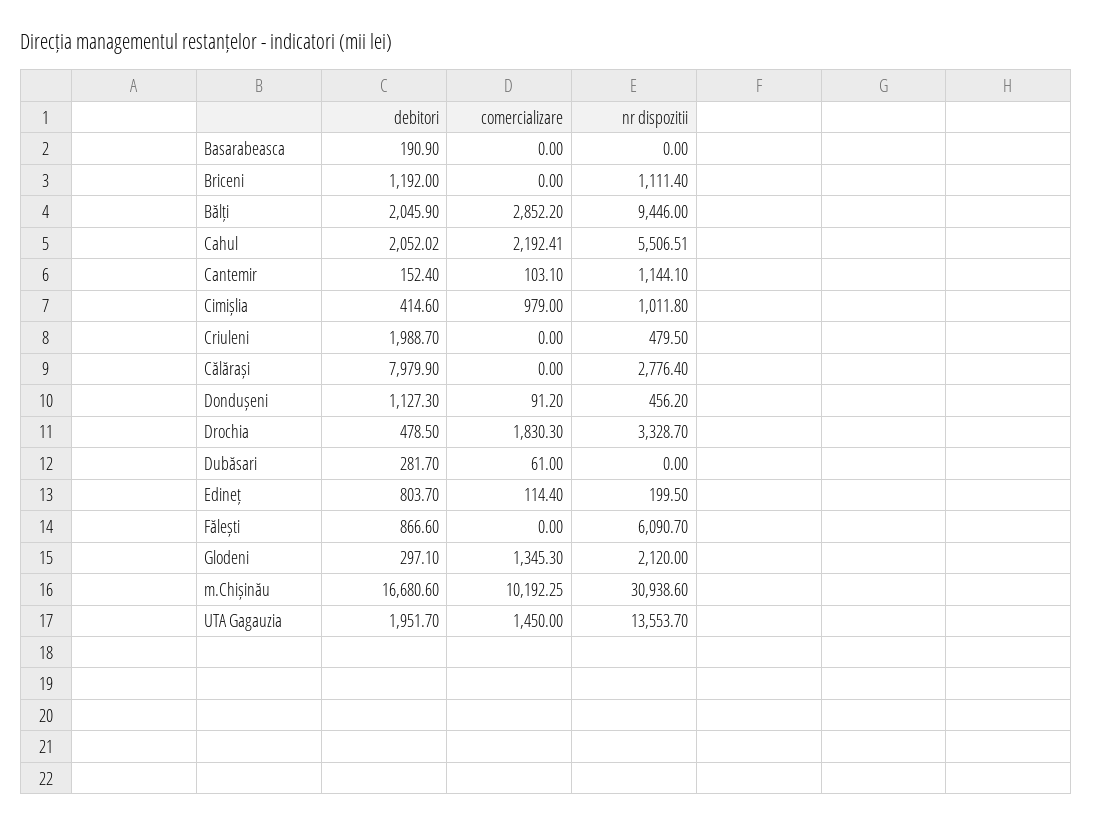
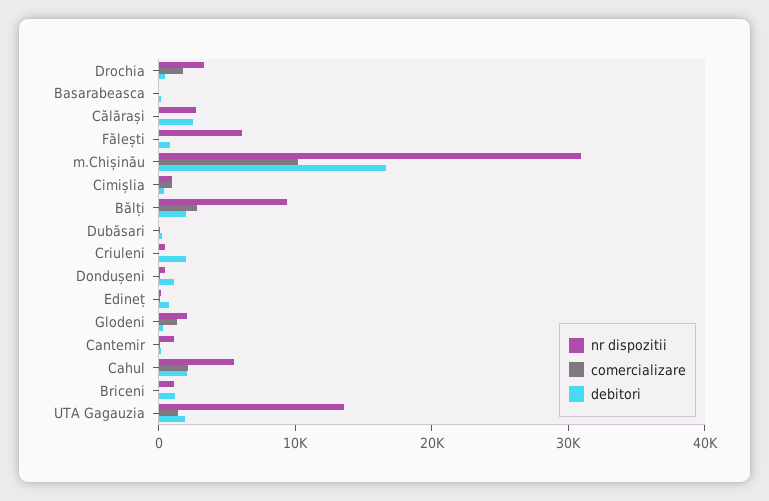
debitori, Călărași: 7979.9 -> 2000

